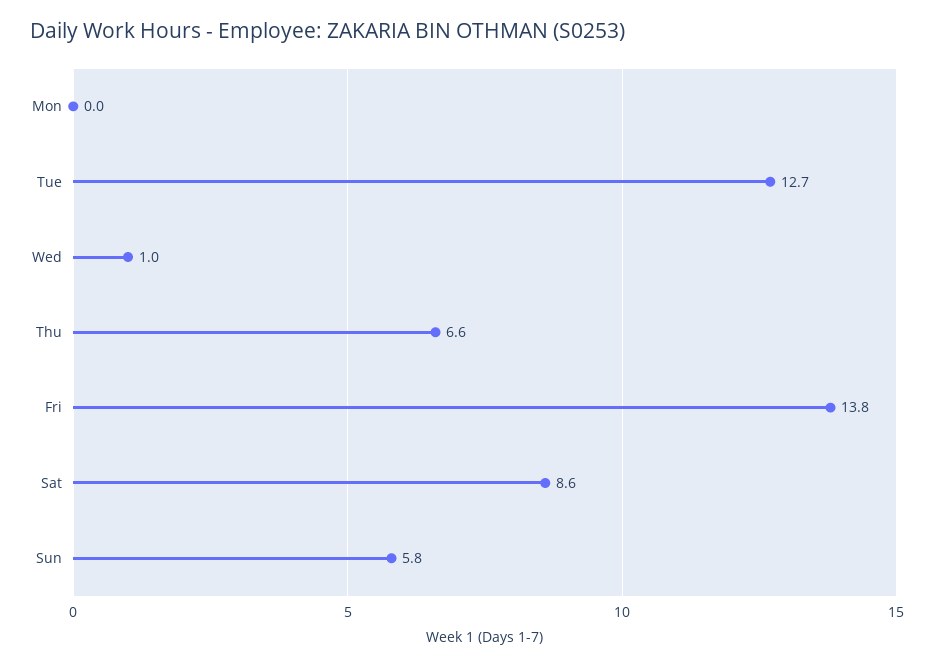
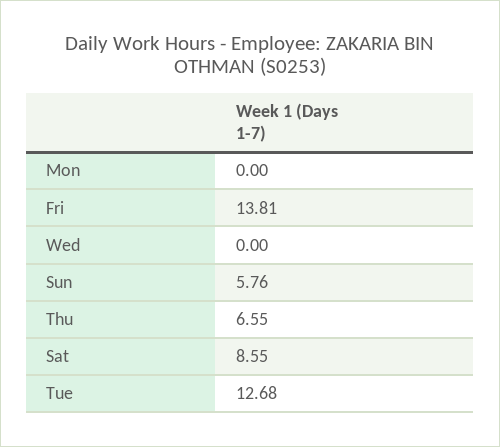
Wed: 1 -> 0

